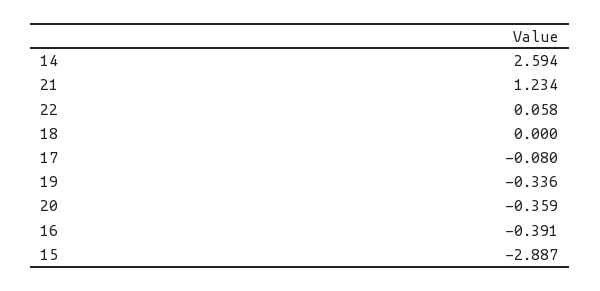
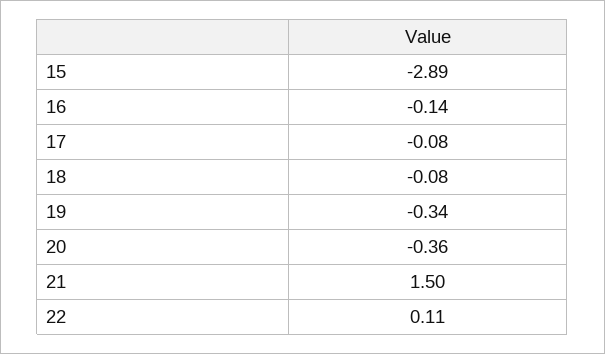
14: 2.594 -> none
21: 1.234 -> 1.5
22: 0.058 -> 0.11
18: 0 -> -0.08
16: -0.391 -> -0.14

